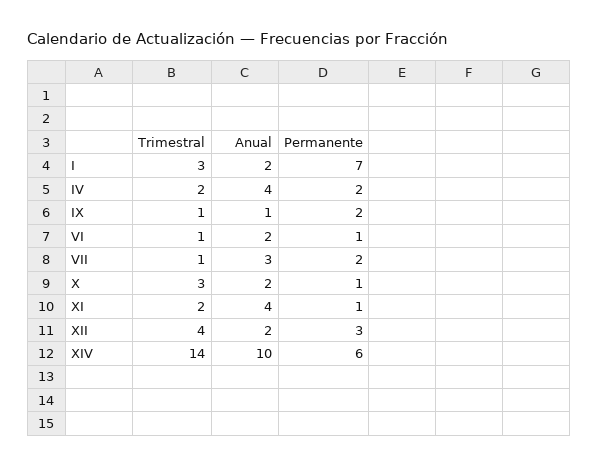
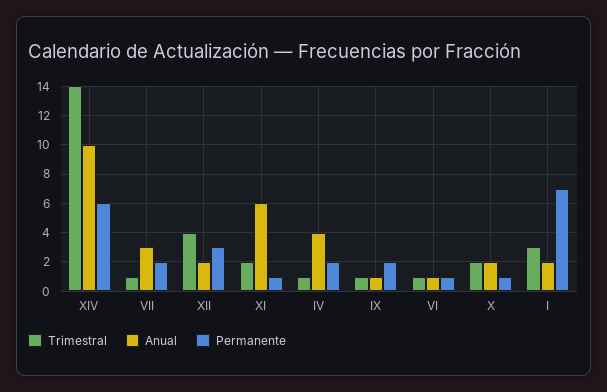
Trimestral, IV: 2 -> 1
Anual, VI: 2 -> 1
Trimestral, X: 3 -> 2
Anual, XI: 4 -> 6

